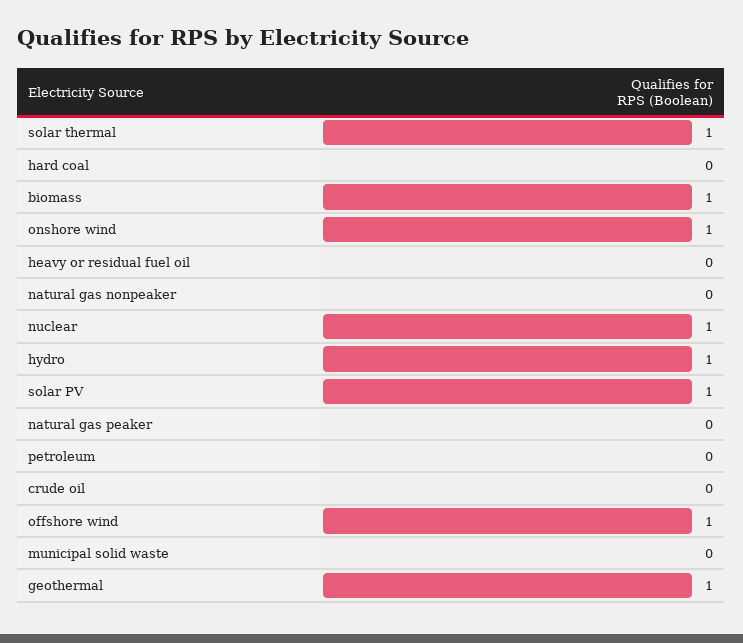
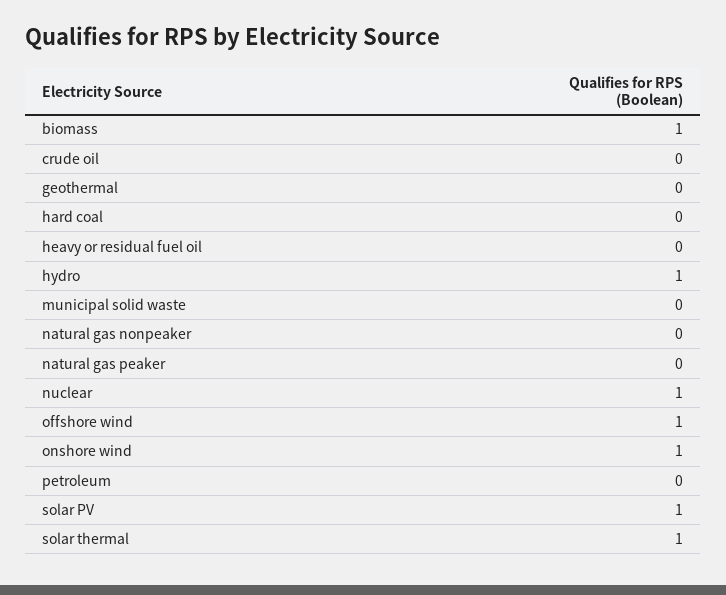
geothermal: 1 -> 0

